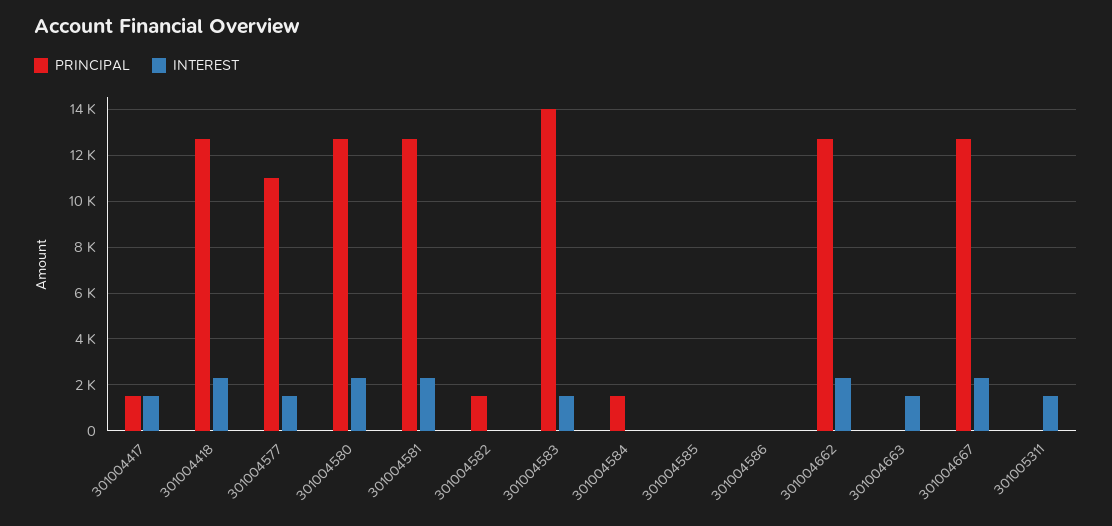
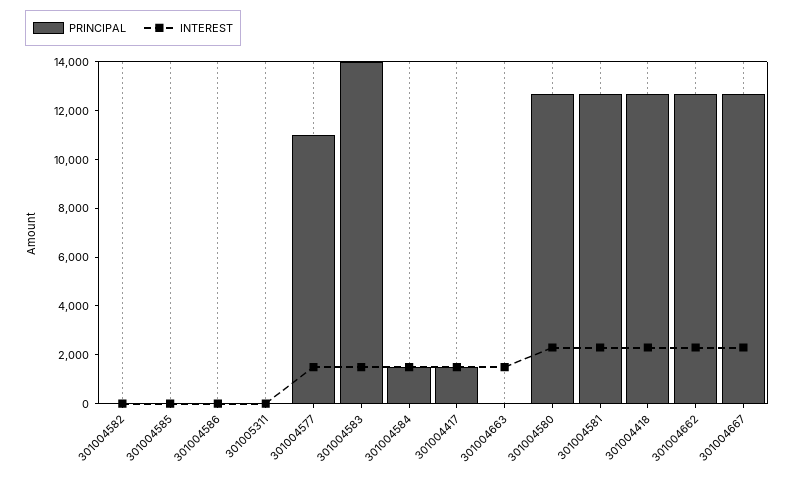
PRINCIPAL, 301004582: 1500 -> 0
INTEREST, 301004584: 0 -> 1500
INTEREST, 301005311: 1500 -> 0

